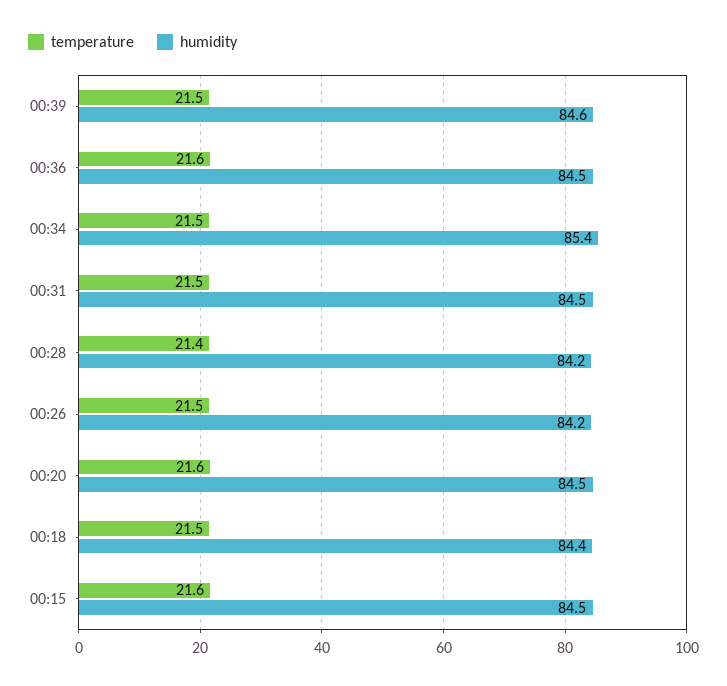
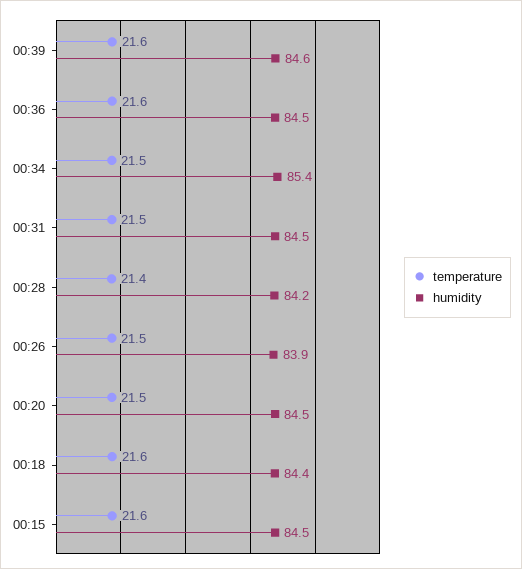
temperature, 00:39: 21.5 -> 21.6
humidity, 00:26: 84.2 -> 83.9
temperature, 00:20: 21.6 -> 21.5
temperature, 00:18: 21.5 -> 21.6

